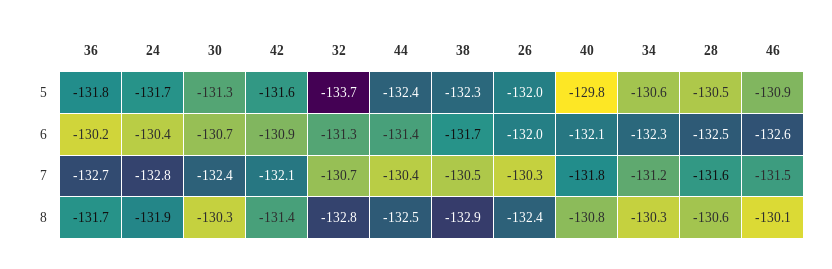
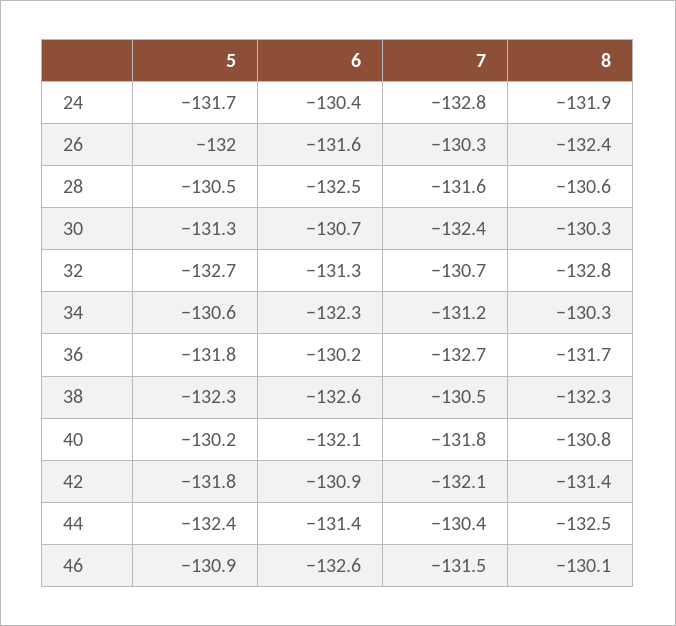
42, 5: -131.6 -> -131.8
32, 5: -133.7 -> -132.7
40, 5: -129.8 -> -130.2
38, 6: -131.7 -> -132.6
26, 6: -132 -> -131.6
38, 8: -132.9 -> -132.3

